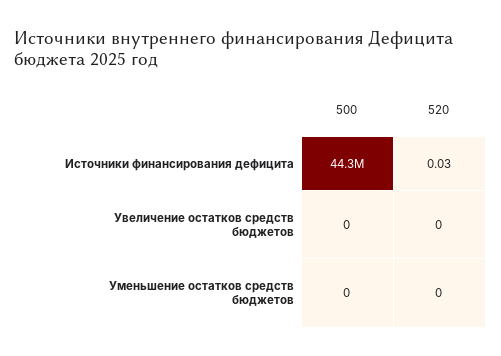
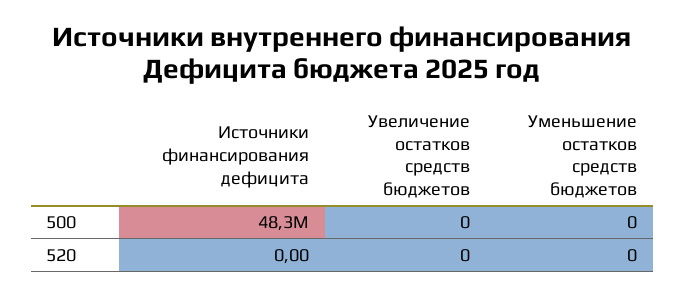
500, Источники финансирования дефицита: 44300000 -> 48300000
520, Источники финансирования дефицита: 0.03 -> 0

